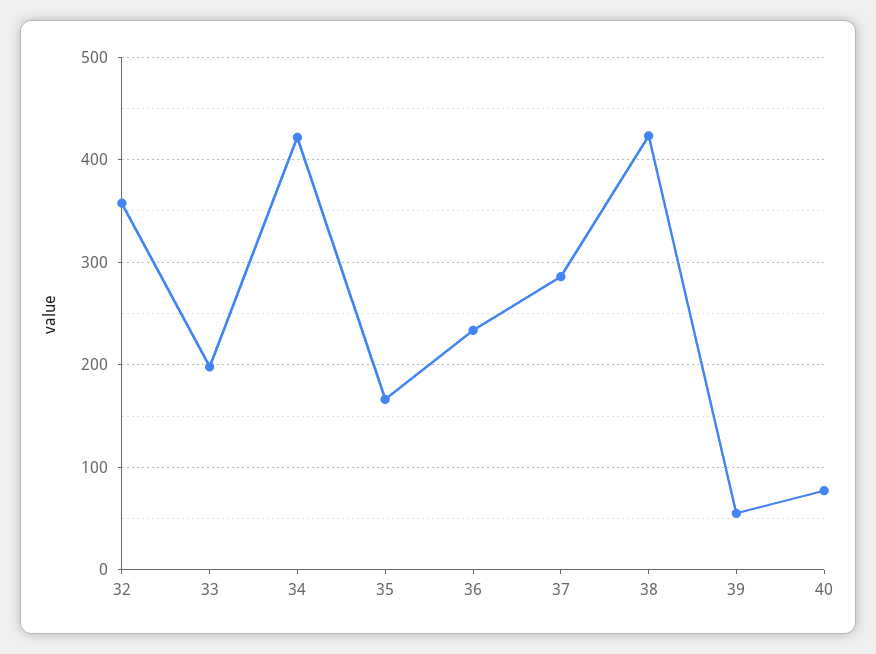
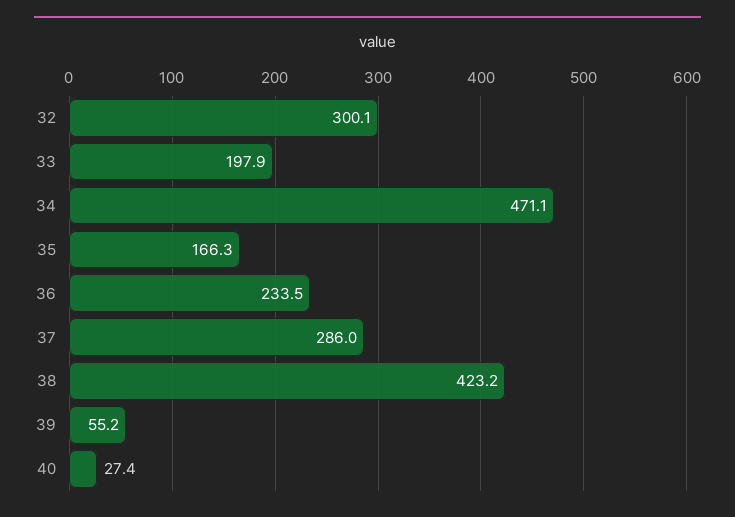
32: 360 -> 300.1
34: 420 -> 471.1
40: 80 -> 27.4

